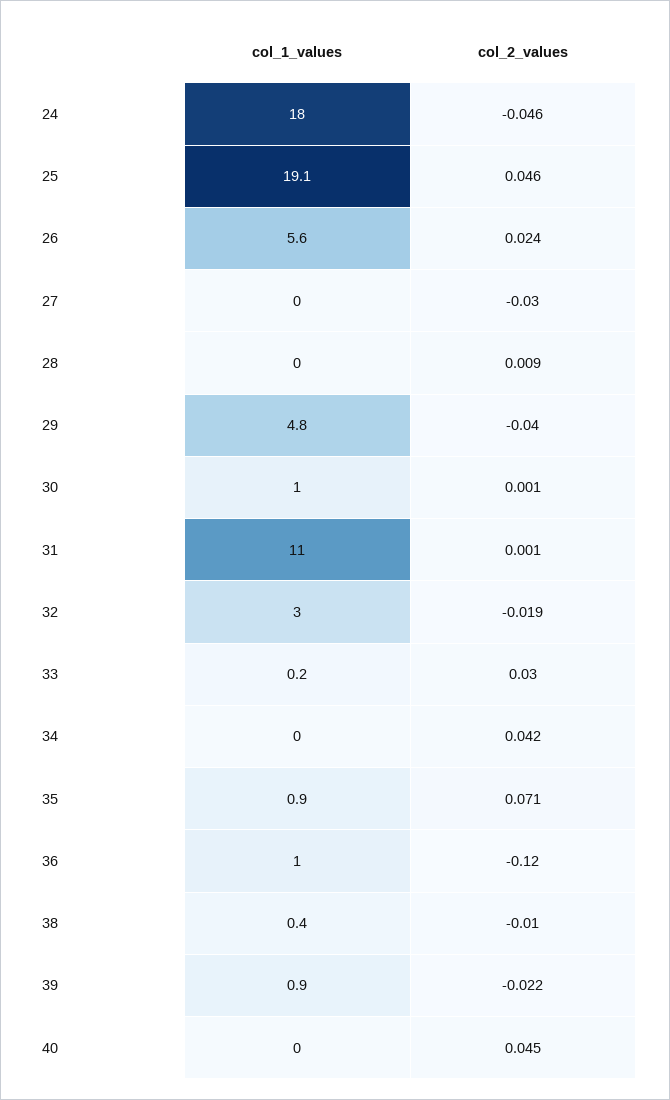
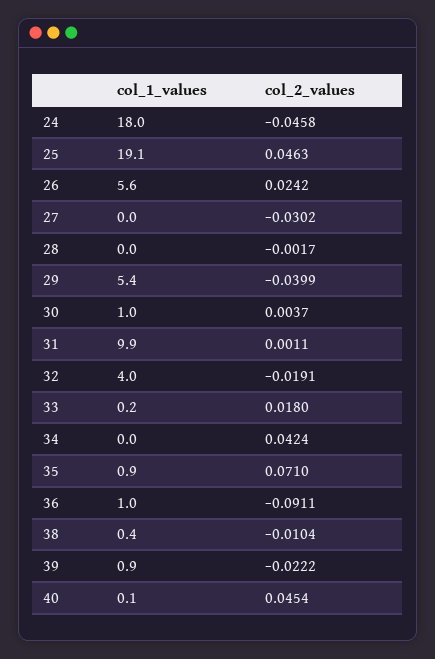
col_2_values, 28: 0.009 -> -0.0017
col_1_values, 29: 4.8 -> 5.4
col_2_values, 30: 0.001 -> 0.0037
col_1_values, 31: 11 -> 9.9
col_1_values, 32: 3 -> 4
col_2_values, 33: 0.03 -> 0.018
col_2_values, 36: -0.12 -> -0.0911
col_1_values, 40: 0 -> 0.1

